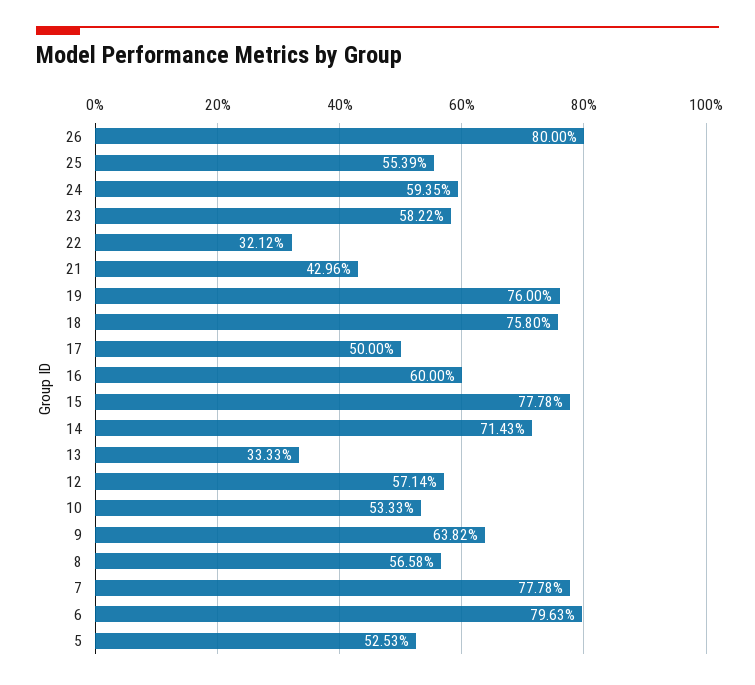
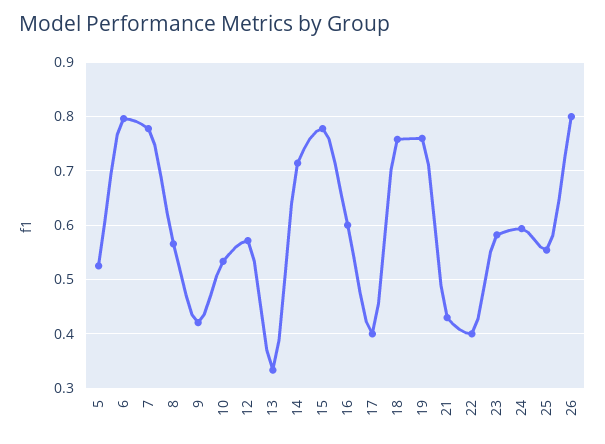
22: 0.3212 -> 0.4
17: 0.5 -> 0.4
9: 0.6382 -> 0.42

